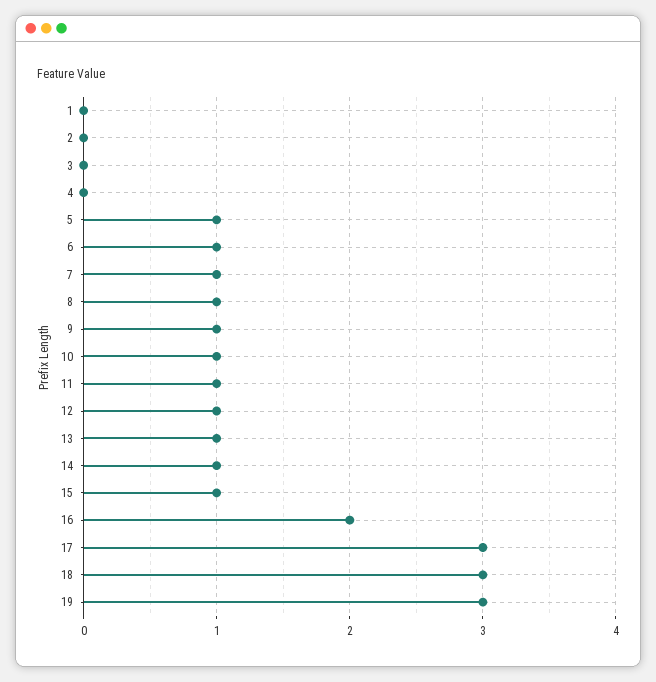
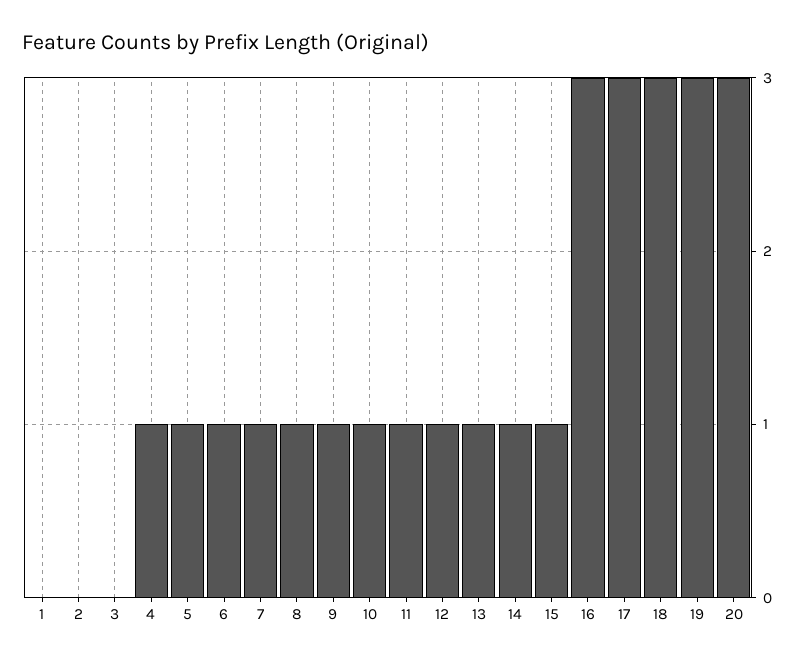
4: 0 -> 1
16: 2 -> 3
20: none -> 3

